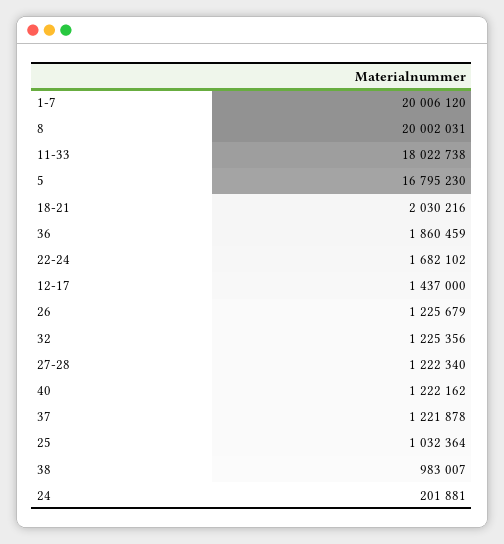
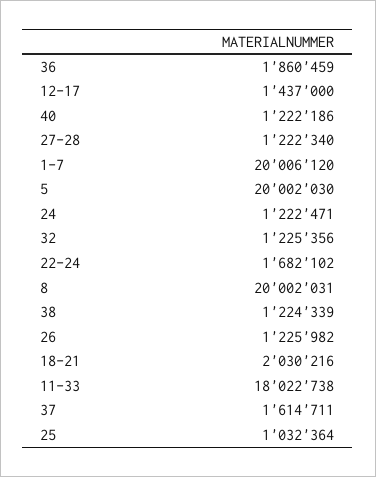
5: 16795230 -> 20002030
26: 1225679 -> 1225982
40: 1222162 -> 1222186
37: 1221878 -> 1614711
38: 983007 -> 1224339
24: 201881 -> 1222471

